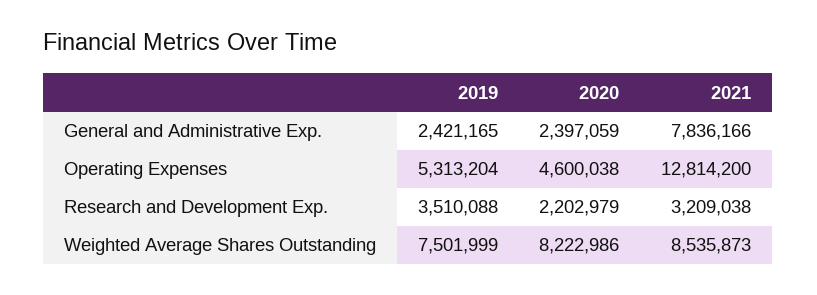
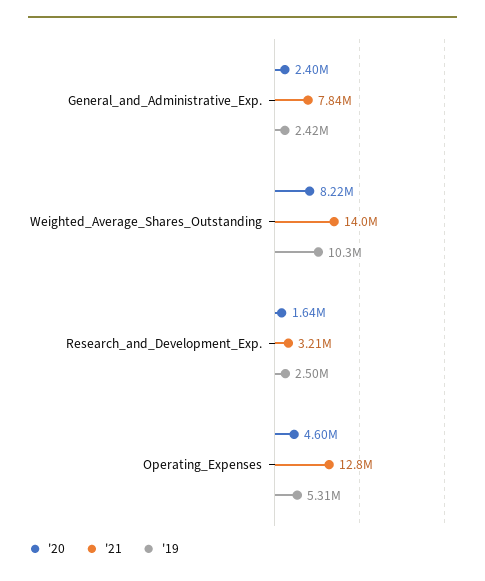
2019, Research and Development Exp.: 3510088 -> 2500000
2020, Research and Development Exp.: 2202979 -> 1640000
2019, Weighted Average Shares Outstanding: 7501999 -> 10300000
2021, Weighted Average Shares Outstanding: 8535873 -> 14000000

